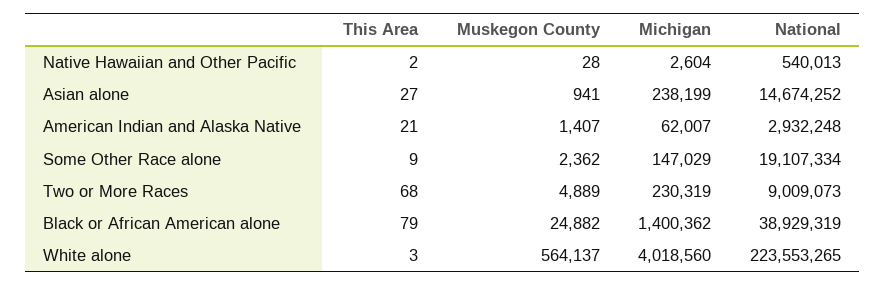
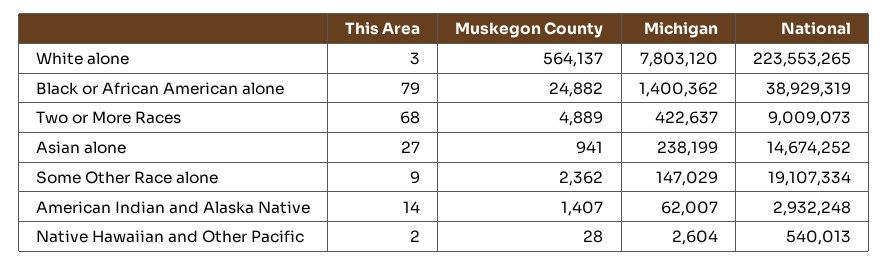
This Area, American Indian and Alaska Native: 21 -> 14
Michigan, Two or More Races: 230319 -> 422637
Michigan, White alone: 4018560 -> 7803120

